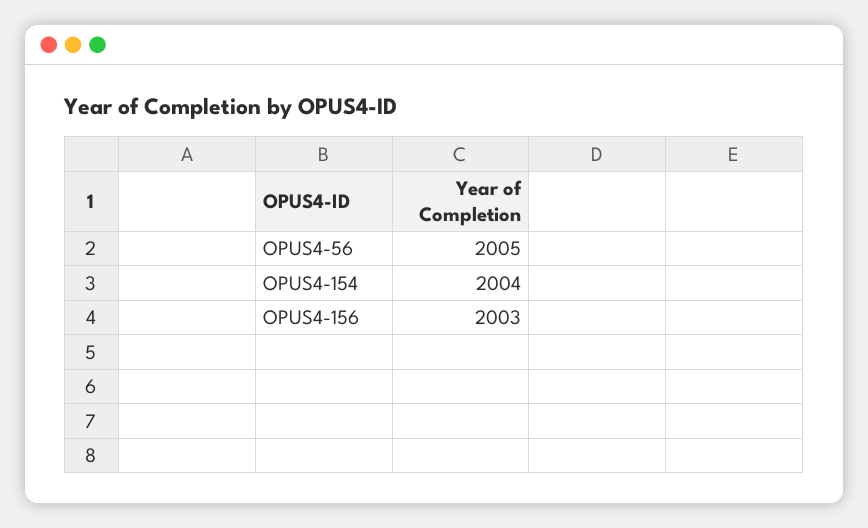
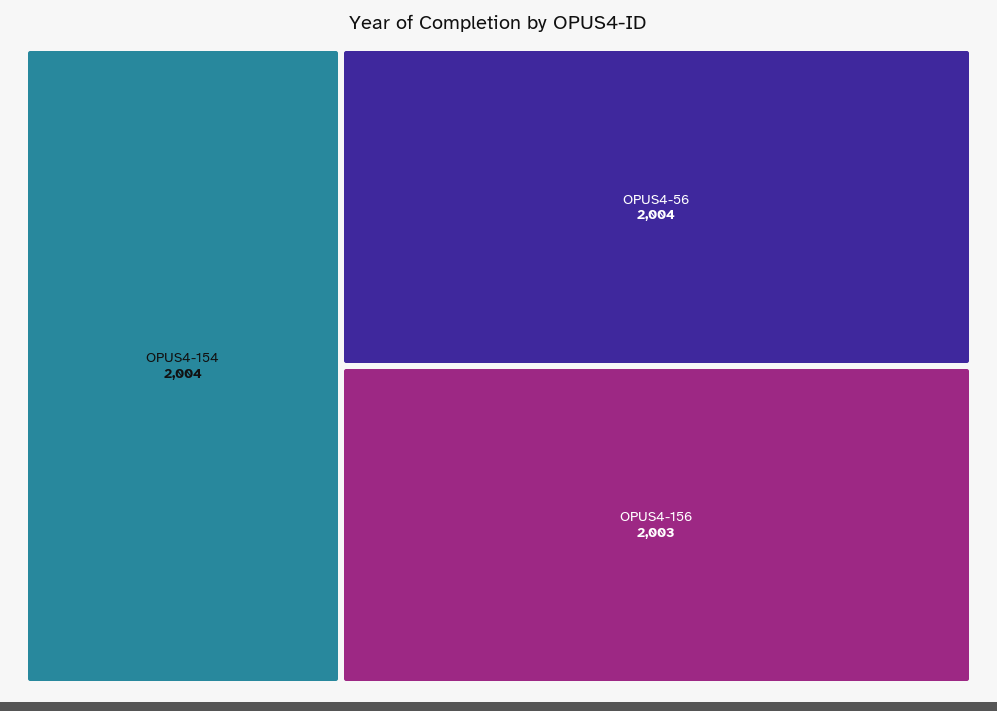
OPUS4-56: 2005 -> 2004

